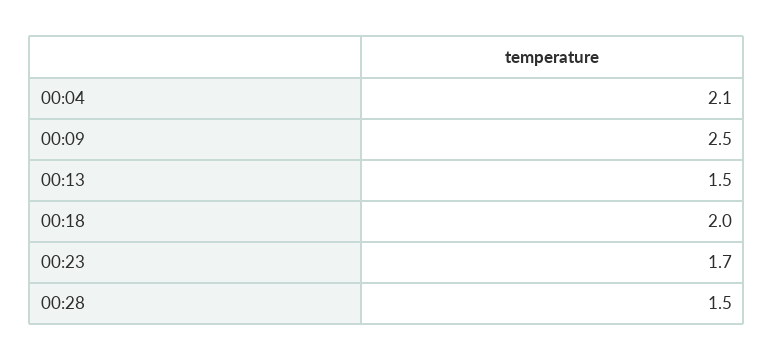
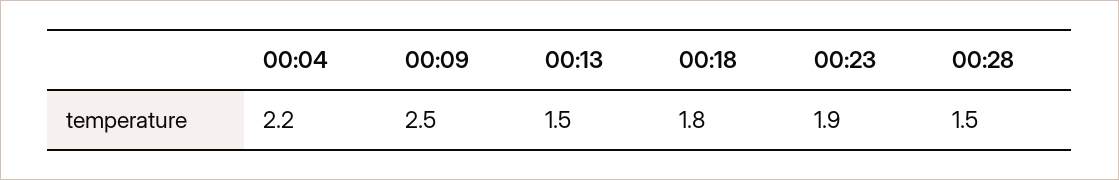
00:04: 2.1 -> 2.2
00:18: 2 -> 1.8
00:23: 1.7 -> 1.9

